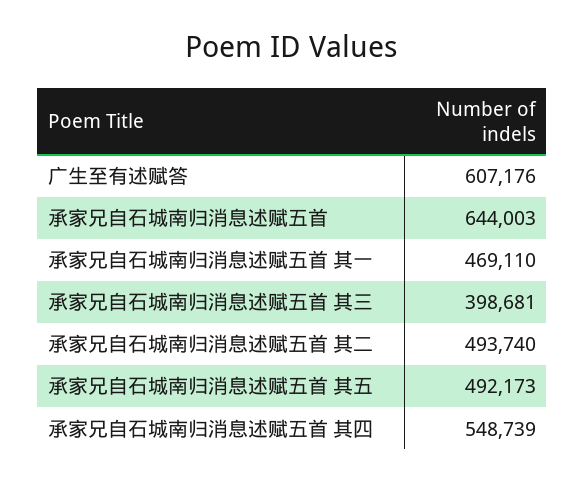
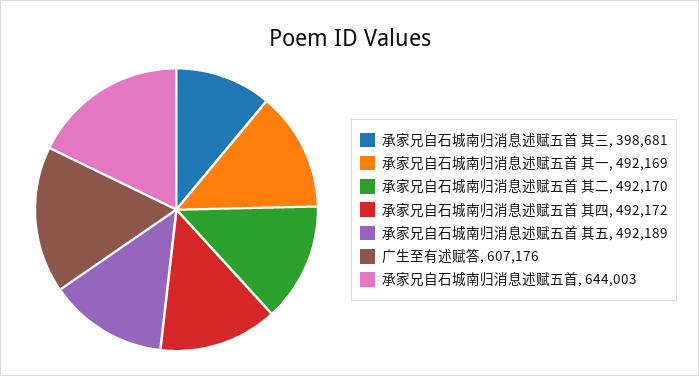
承家兄自石城南归消息述赋五首 其一: 469110 -> 492169
承家兄自石城南归消息述赋五首 其二: 493740 -> 492170
承家兄自石城南归消息述赋五首 其五: 492173 -> 492189
承家兄自石城南归消息述赋五首 其四: 548739 -> 492172

